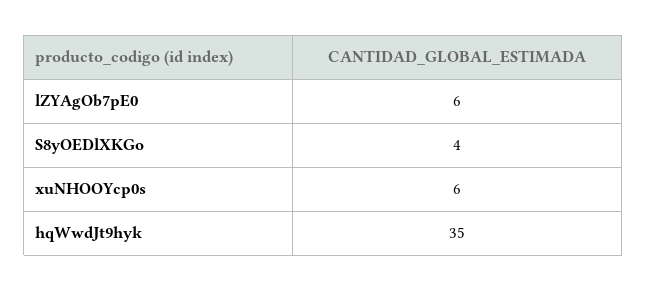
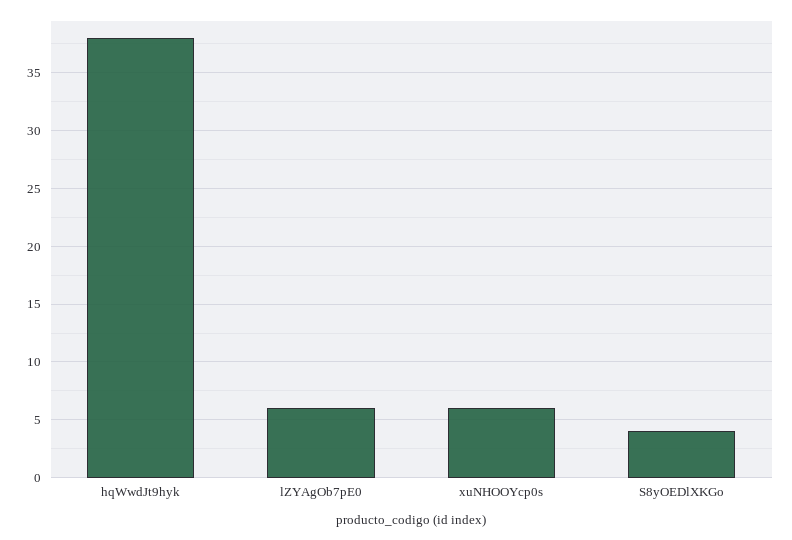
hqWwdJt9hyk: 35 -> 38

